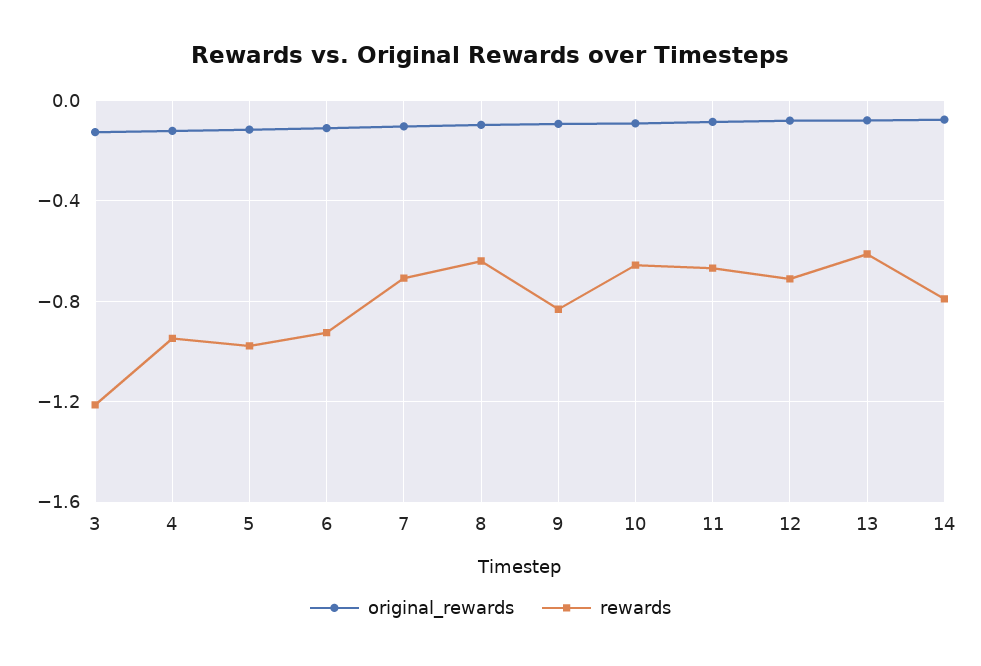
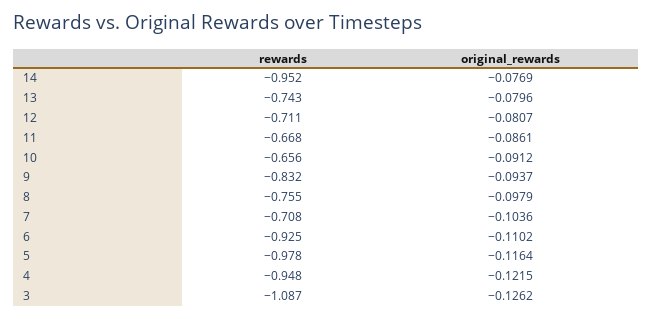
rewards, 3: -1.2 -> -1.087
rewards, 8: -0.65 -> -0.755
rewards, 13: -0.6 -> -0.743
rewards, 14: -0.8 -> -0.952

